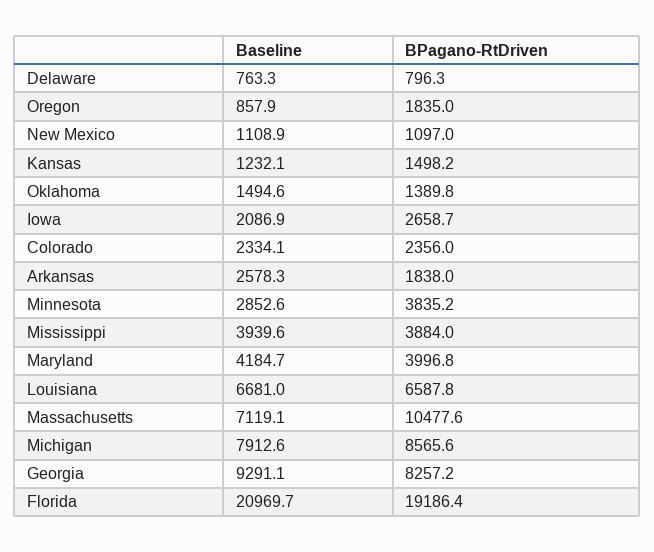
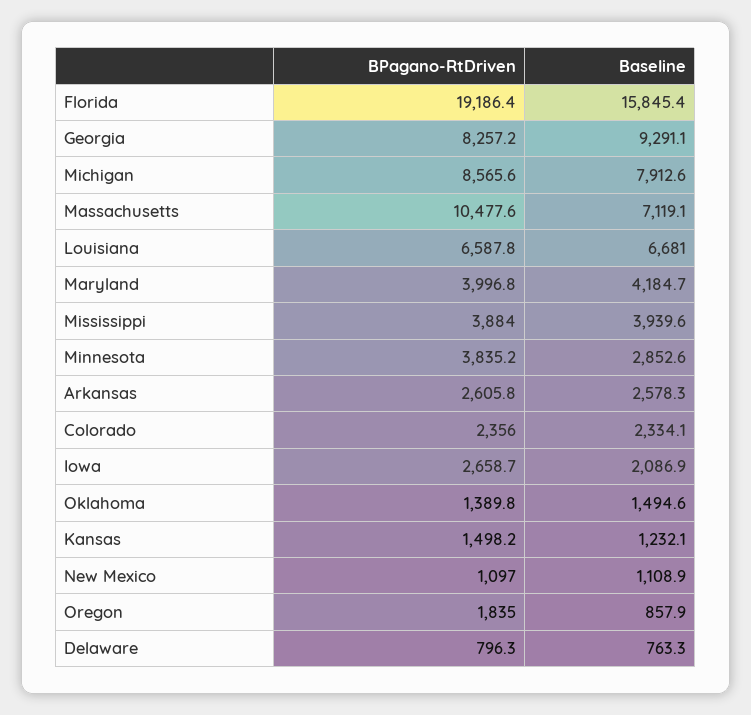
BPagano-RtDriven, Arkansas: 1838 -> 2605.8
Baseline, Florida: 20969.7 -> 15845.4

